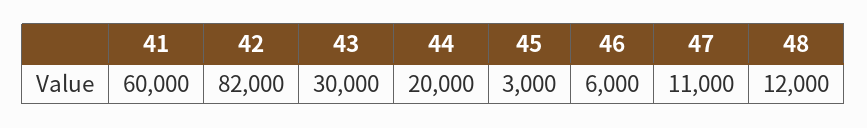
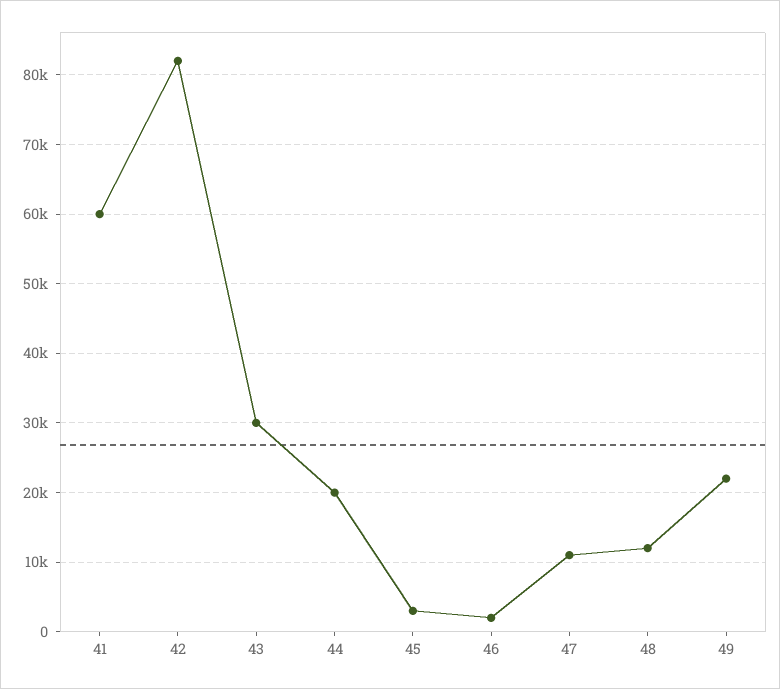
46: 6000 -> 2000
49: none -> 22000

